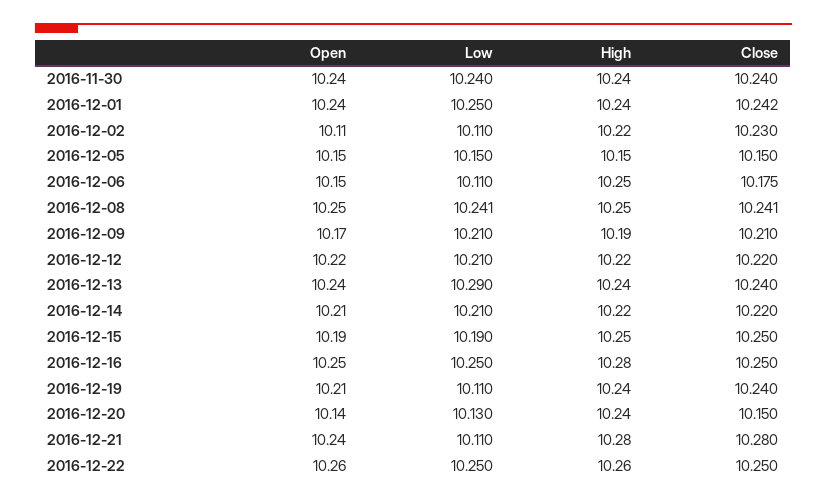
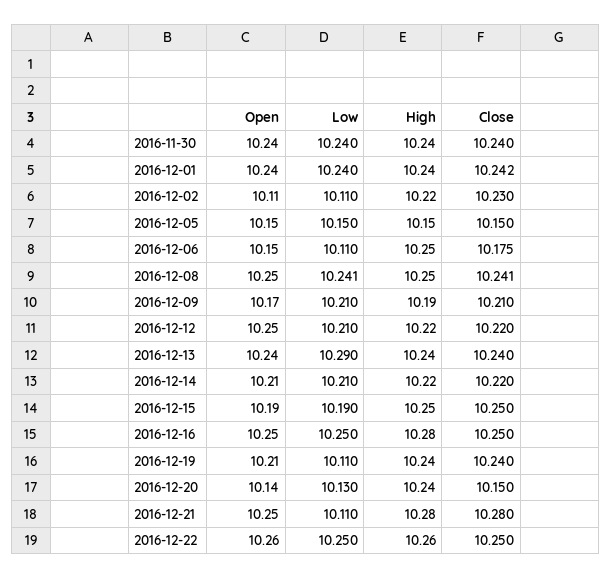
Low, 2016-12-01: 10.25 -> 10.24
Open, 2016-12-12: 10.22 -> 10.25
Open, 2016-12-21: 10.24 -> 10.25

